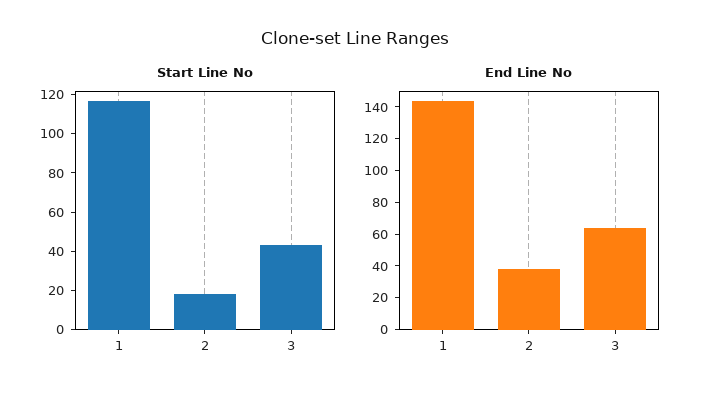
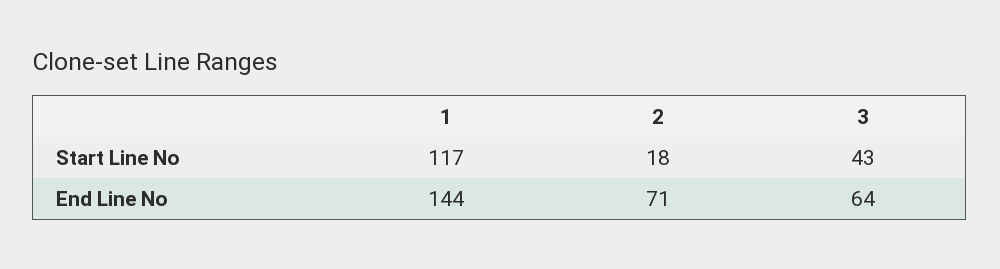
End Line No, 2: 40 -> 71

